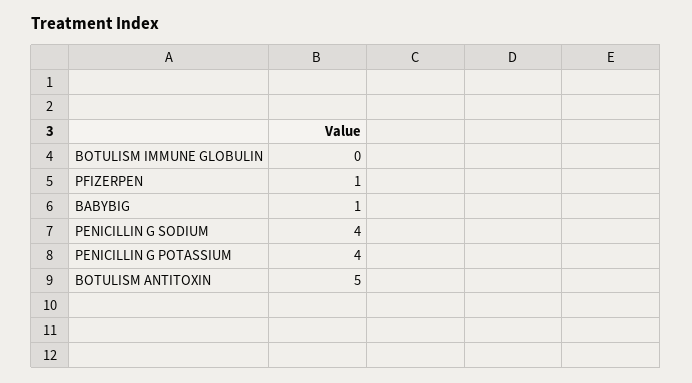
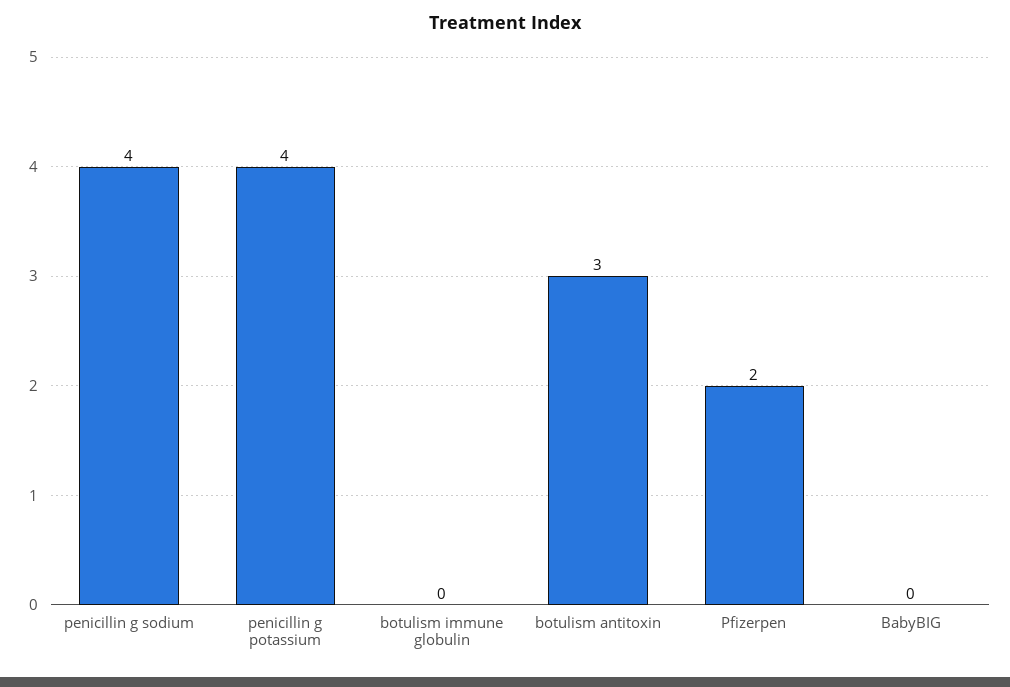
PFIZERPEN: 1 -> 2
BABYBIG: 1 -> 0
BOTULISM ANTITOXIN: 5 -> 3

